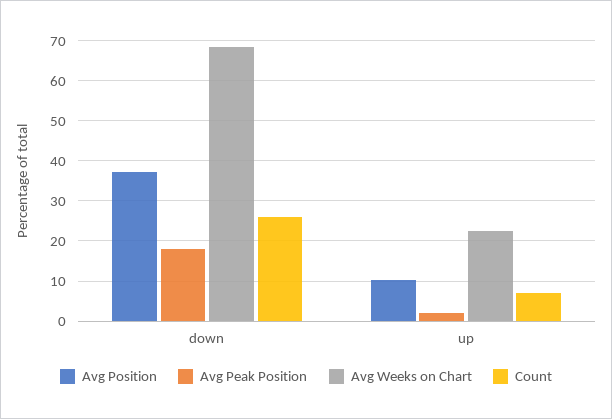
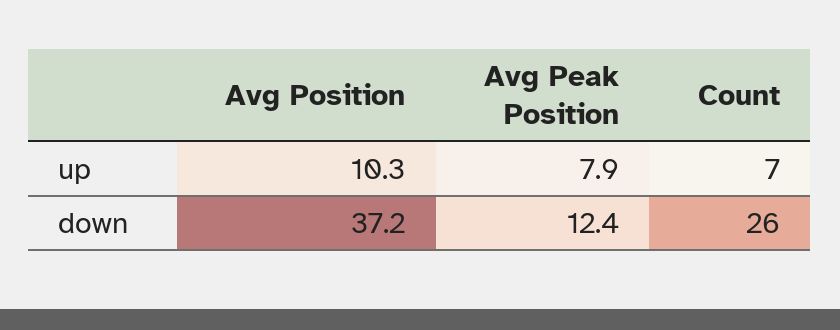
Avg Peak Position, down: 18 -> 12.4
Avg Weeks on Chart, down: 68 -> none
Avg Peak Position, up: 2 -> 7.9
Avg Weeks on Chart, up: 22 -> none

